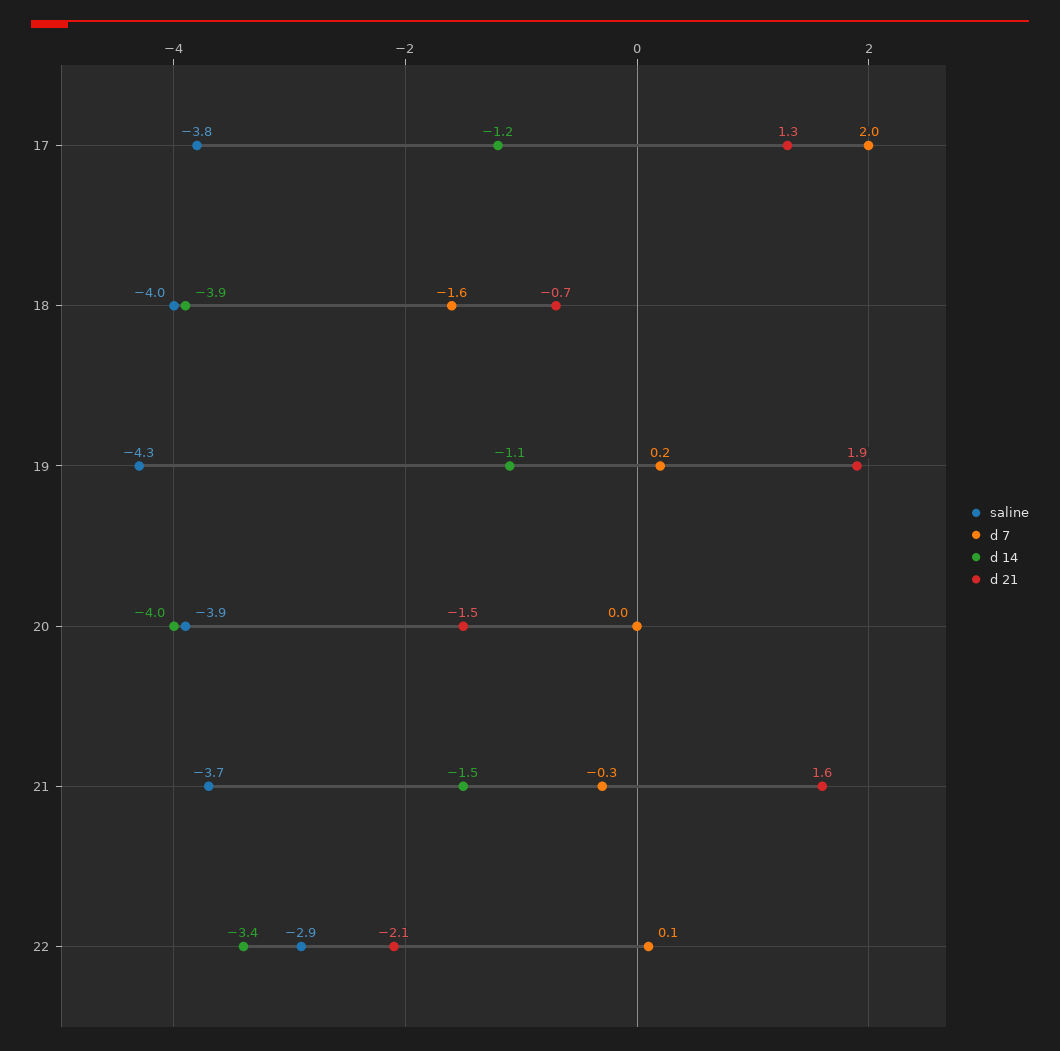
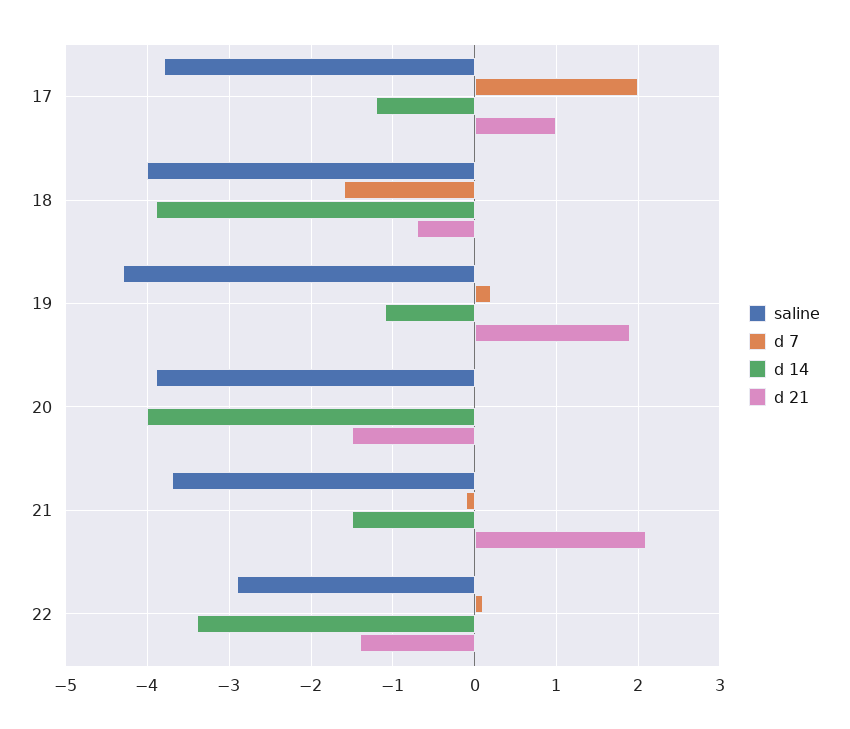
d 21, 17: 1.3 -> 1
d 7, 21: -0.3 -> -0.1
d 21, 21: 1.6 -> 2.1
d 21, 22: -2.1 -> -1.4

